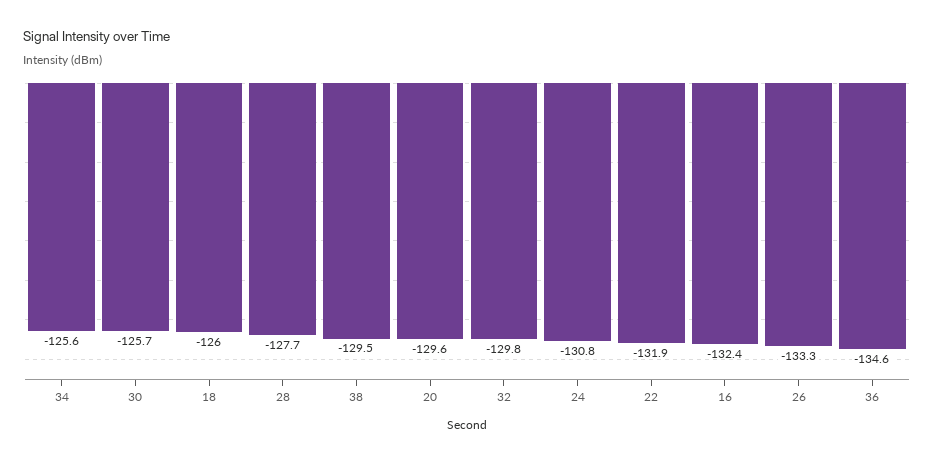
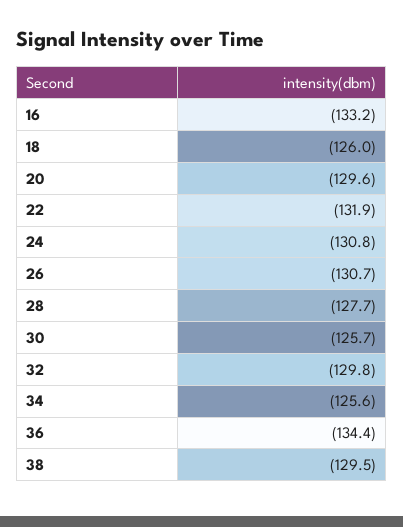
16: -132.4 -> -133.2
26: -133.3 -> -130.7
36: -134.6 -> -134.4

